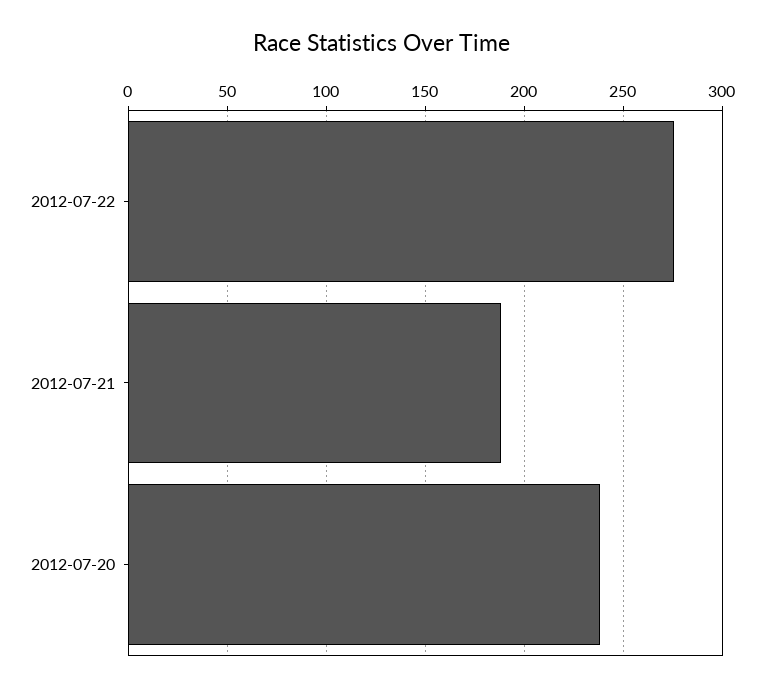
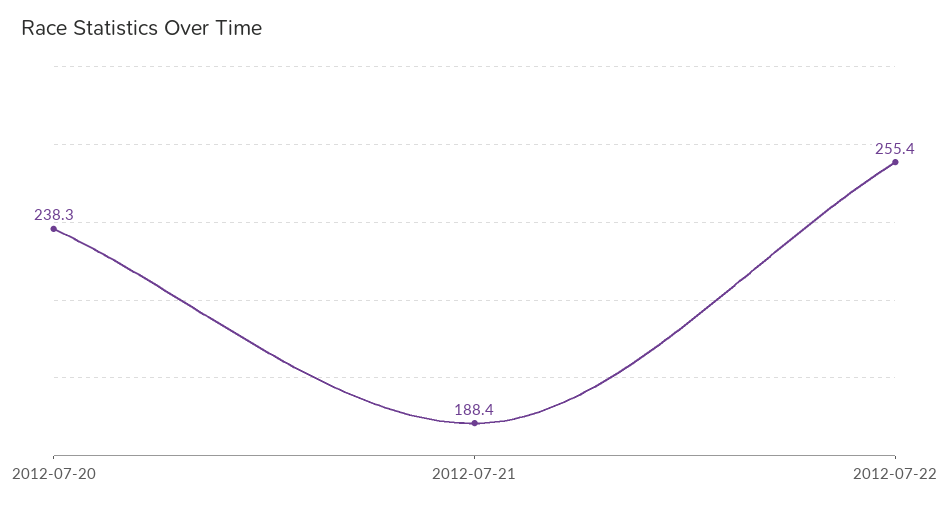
2012-07-22: 275 -> 255.4

